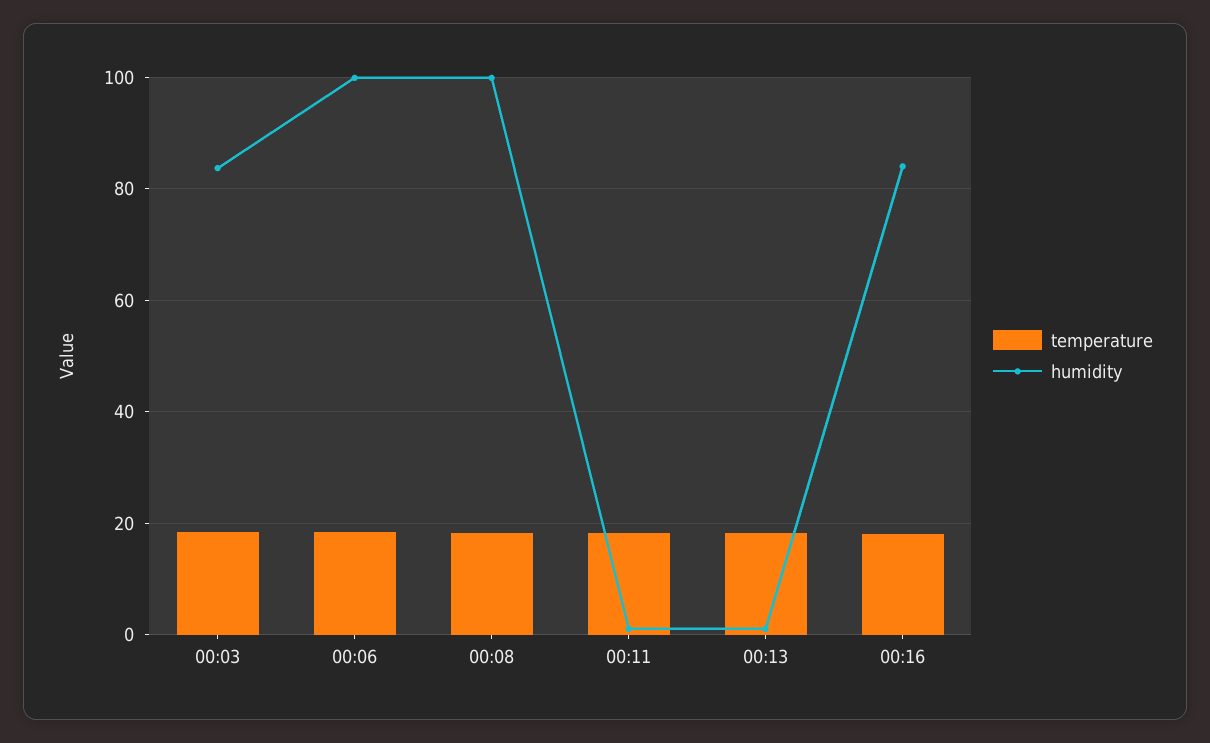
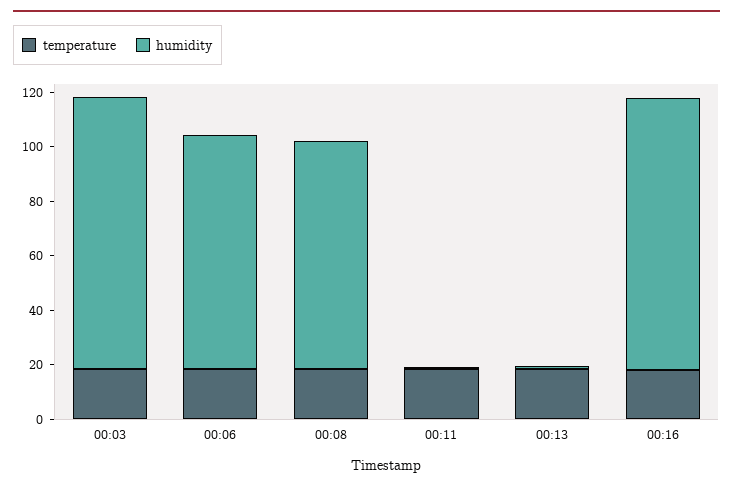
humidity, 00:03: 84 -> 100
humidity, 00:06: 100 -> 85
humidity, 00:08: 100 -> 85
humidity, 00:16: 84 -> 100

